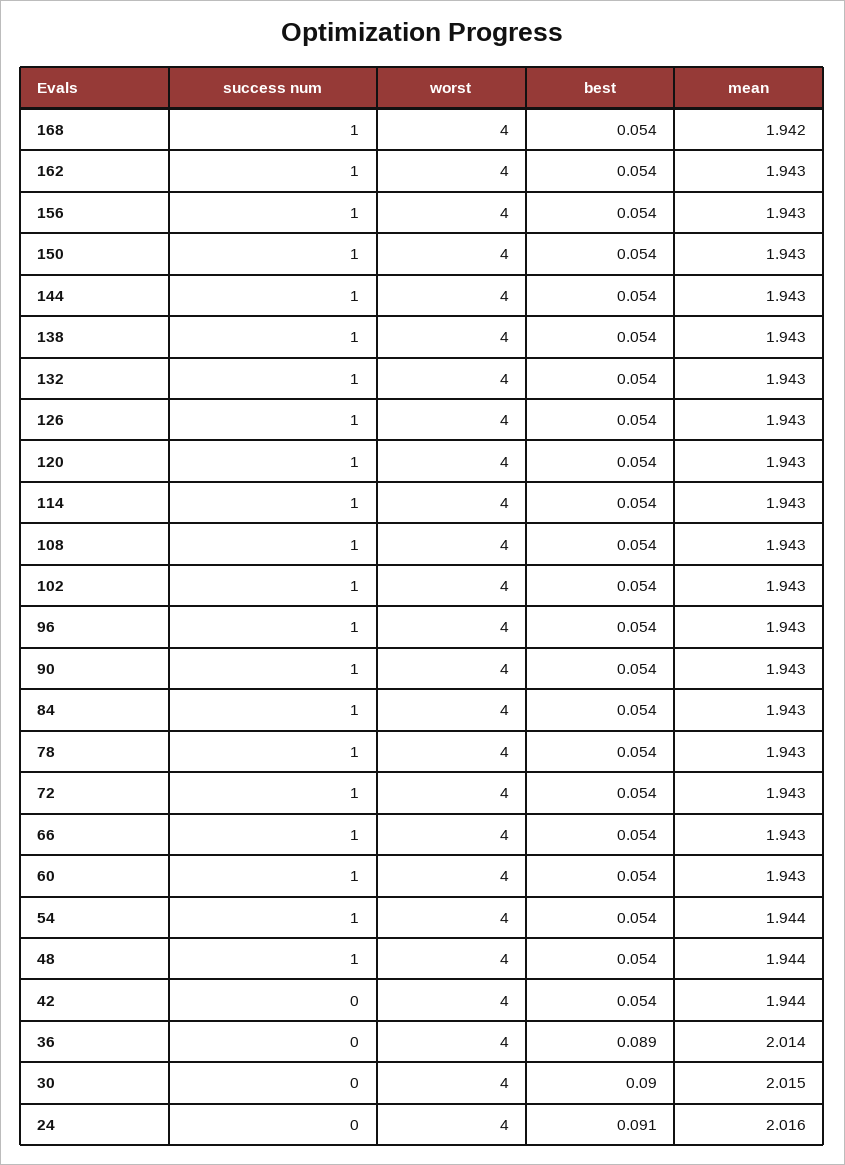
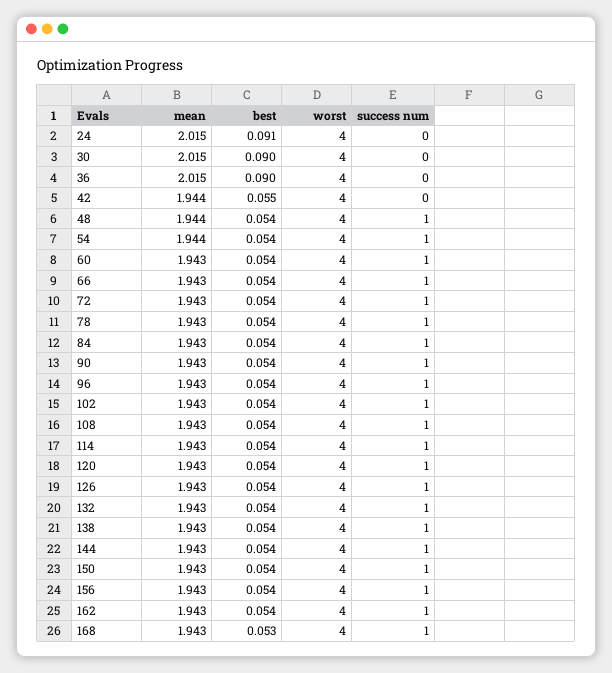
best, 168: 0.054 -> 0.053
mean, 168: 1.942 -> 1.943
best, 42: 0.054 -> 0.055
best, 36: 0.089 -> 0.09
mean, 36: 2.014 -> 2.015
mean, 24: 2.016 -> 2.015

